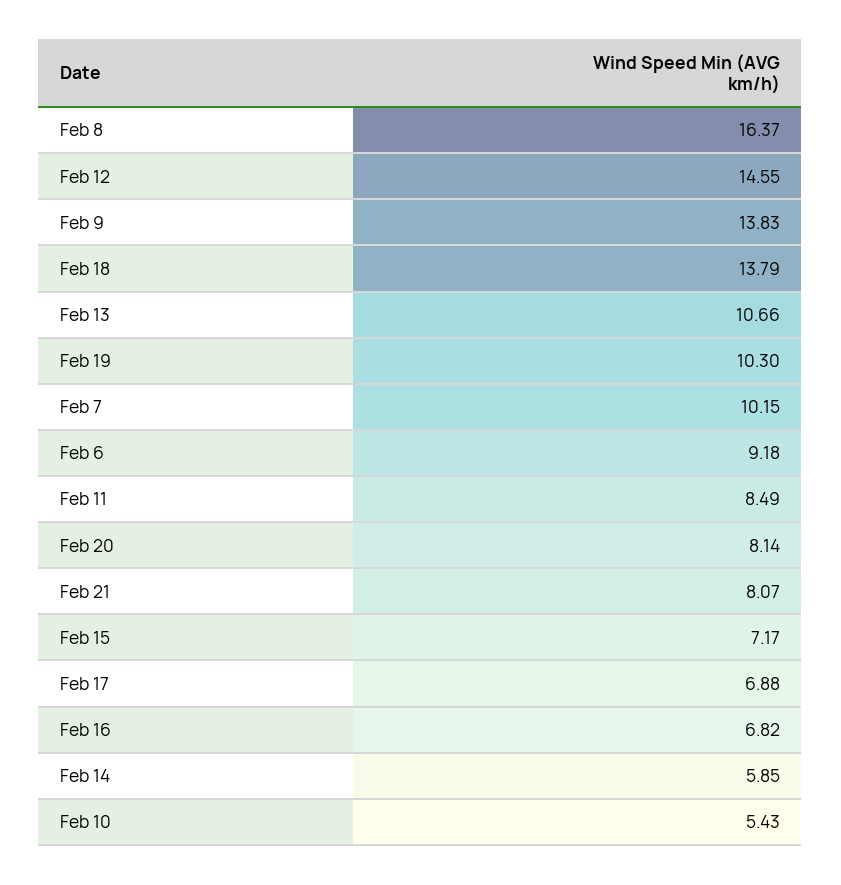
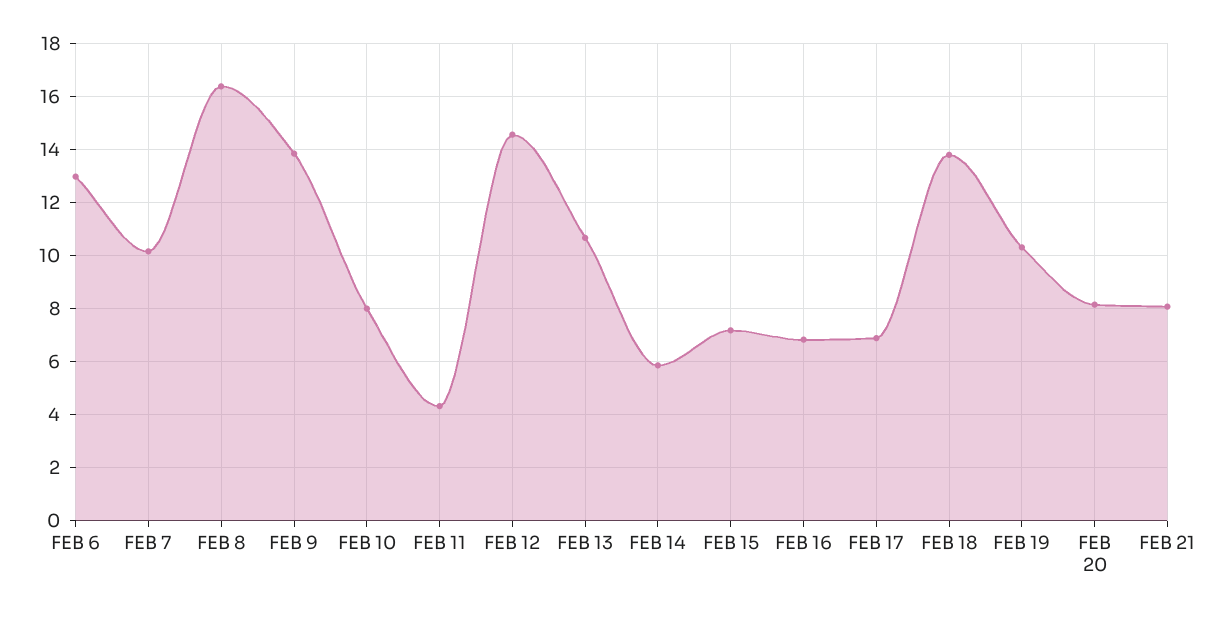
Feb 6: 9.18 -> 13
Feb 11: 8.49 -> 4.25
Feb 10: 5.43 -> 8

